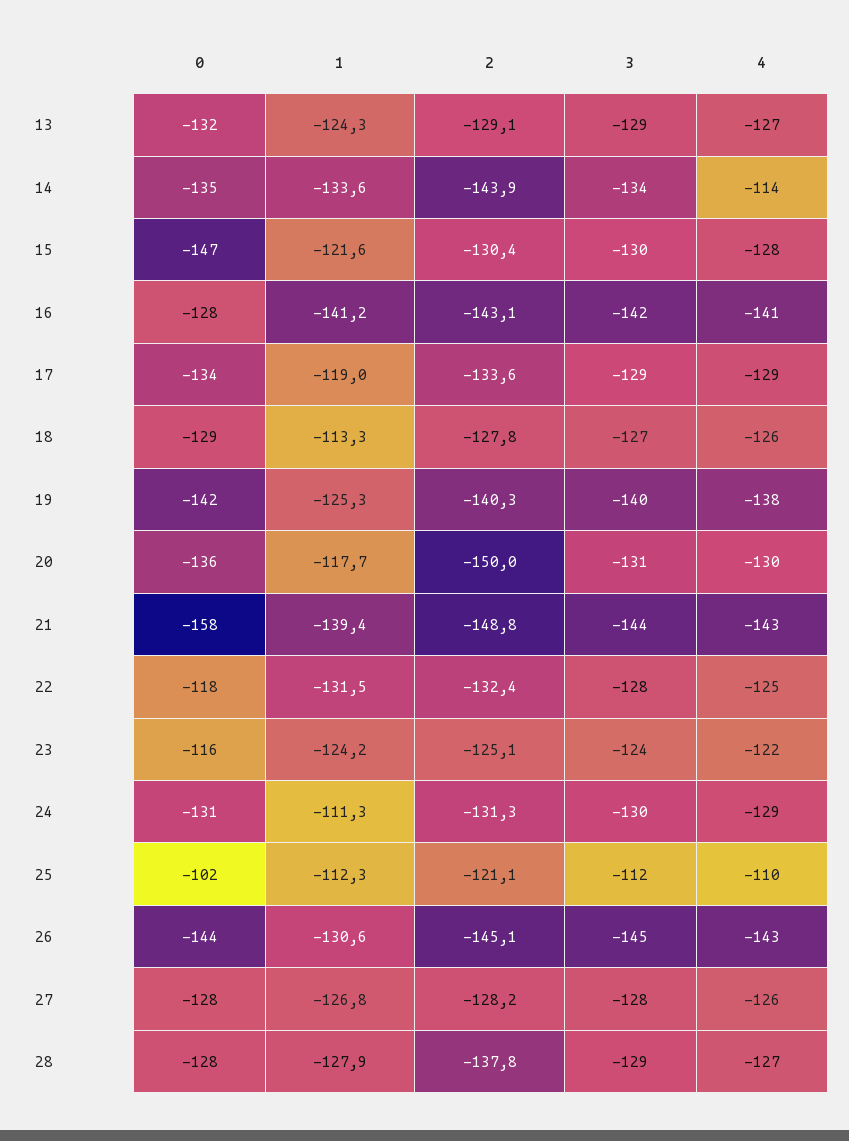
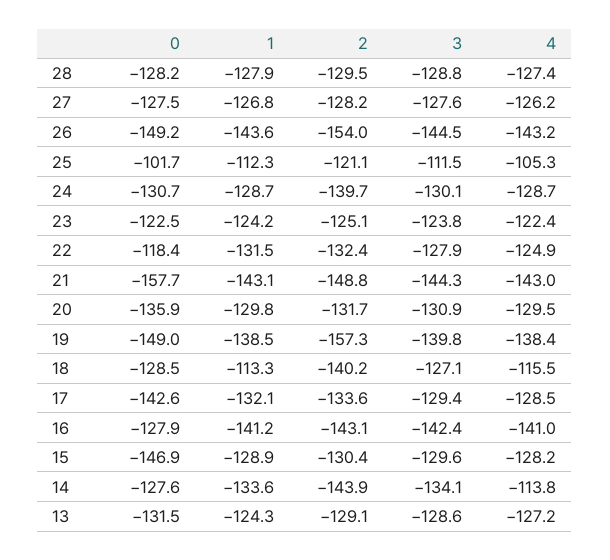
0, 14: -135 -> -127.6
1, 15: -121.6 -> -128.9
0, 17: -134 -> -142.6
1, 17: -119 -> -132.1
2, 18: -127.8 -> -140.2
4, 18: -126 -> -115.5
0, 19: -142 -> -149
1, 19: -125.3 -> -138.5
2, 19: -140.3 -> -157.3
1, 20: -117.7 -> -129.8
2, 20: -150 -> -131.7
1, 21: -139.4 -> -143.1
0, 23: -116 -> -122.5
1, 24: -111.3 -> -128.7
2, 24: -131.3 -> -139.7
4, 25: -110 -> -105.3
0, 26: -144 -> -149.2
1, 26: -130.6 -> -143.6
2, 26: -145.1 -> -154
2, 28: -137.8 -> -129.5

